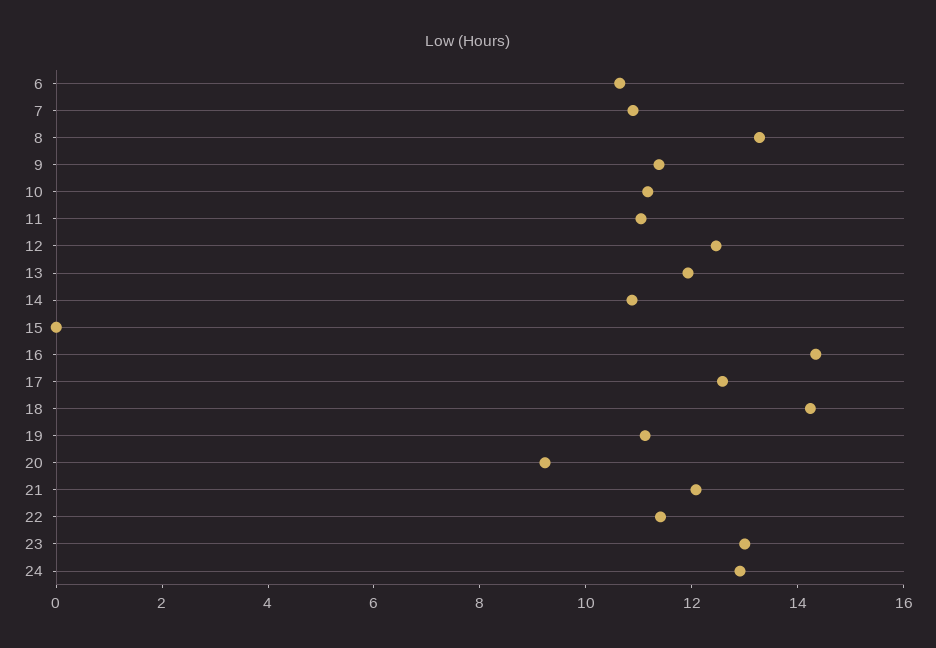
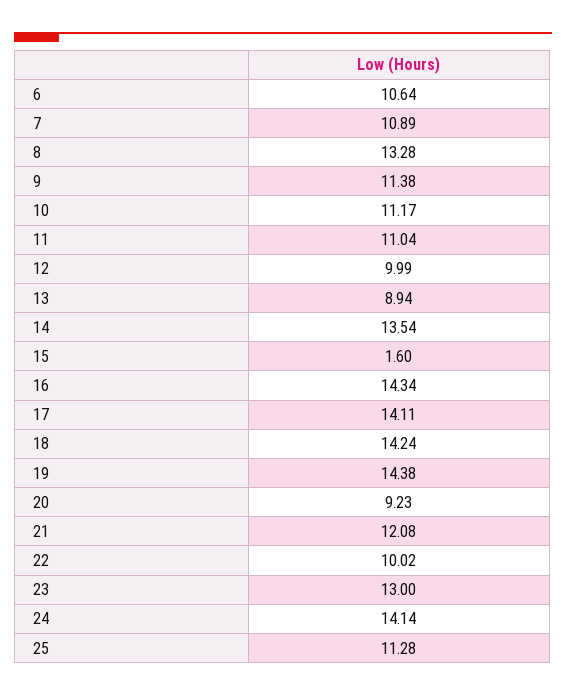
12: 12.5 -> 9.99
13: 12 -> 8.94
14: 11 -> 13.54
15: 0 -> 1.6
17: 12.5 -> 14.11
19: 11 -> 14.38
22: 11.5 -> 10.02
24: 13 -> 14.14
25: none -> 11.28

